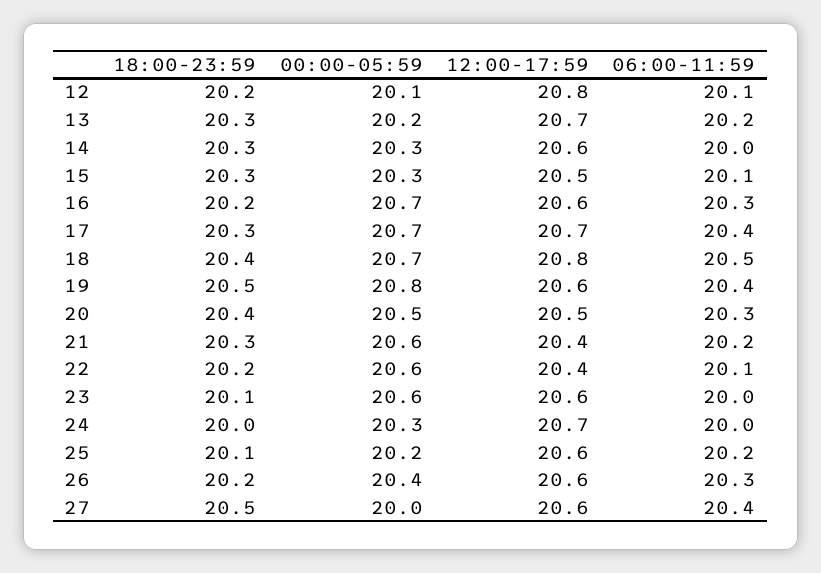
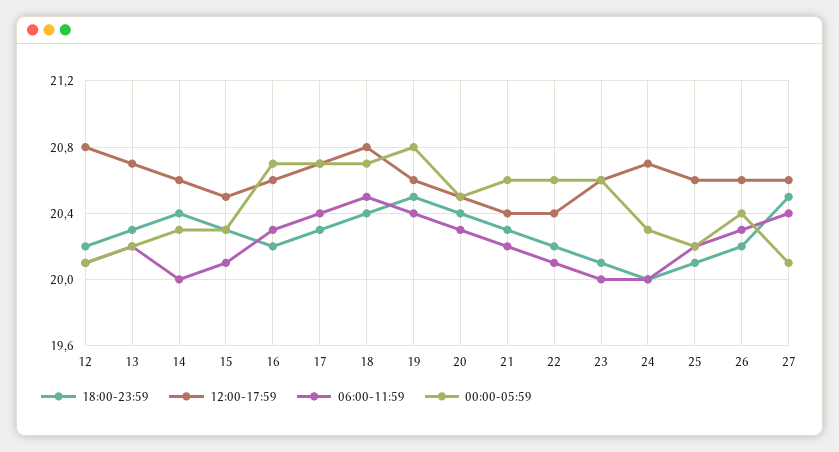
18:00-23:59, 14: 20.3 -> 20.4
00:00-05:59, 27: 20 -> 20.1

